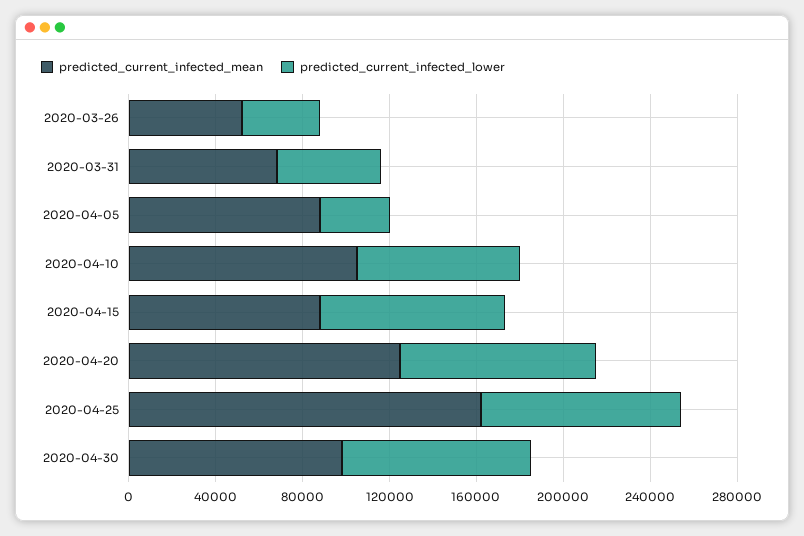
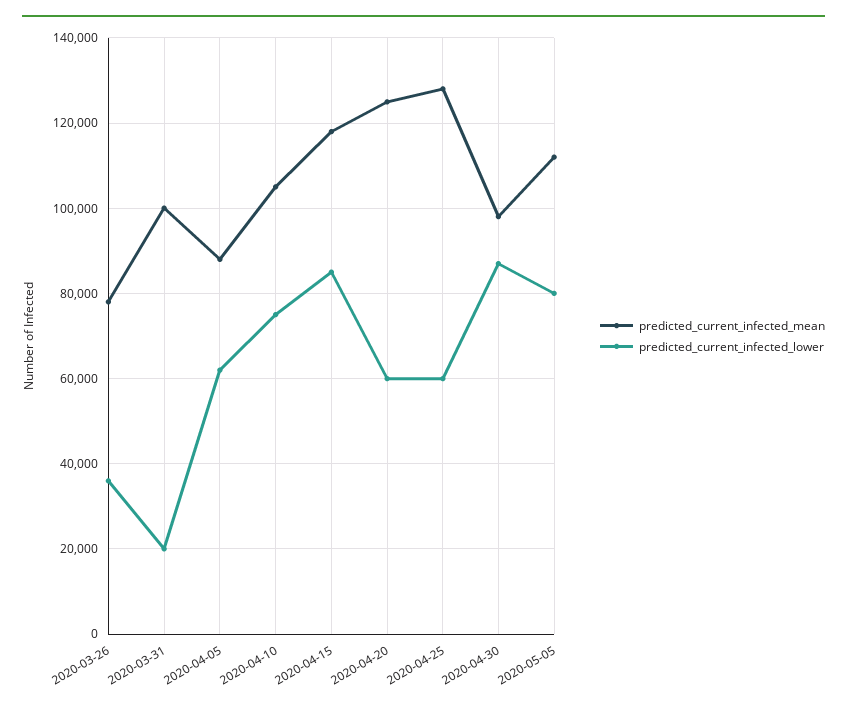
predicted_current_infected_mean, 2020-03-26: 50000 -> 78000
predicted_current_infected_mean, 2020-03-31: 70000 -> 100000
predicted_current_infected_lower, 2020-03-31: 50000 -> 20000
predicted_current_infected_lower, 2020-04-05: 30000 -> 62000
predicted_current_infected_mean, 2020-04-15: 90000 -> 118000
predicted_current_infected_lower, 2020-04-20: 90000 -> 60000
predicted_current_infected_mean, 2020-04-25: 160000 -> 128000
predicted_current_infected_lower, 2020-04-25: 90000 -> 60000
predicted_current_infected_mean, 2020-05-05: none -> 112000
predicted_current_infected_lower, 2020-05-05: none -> 80000

